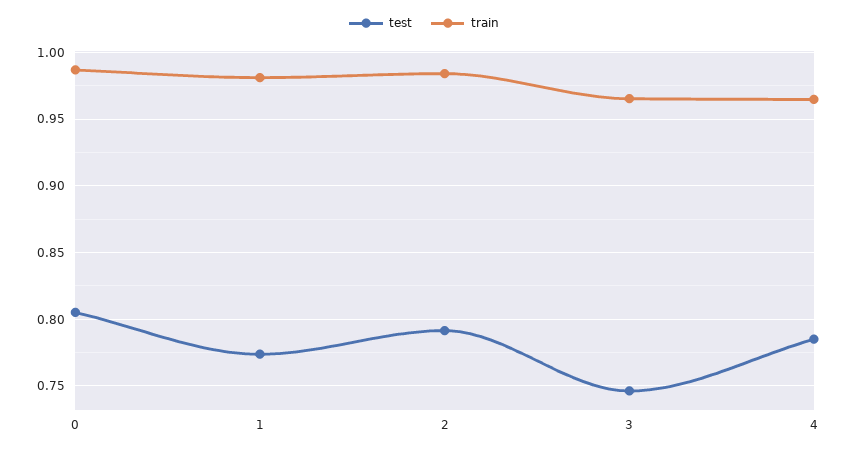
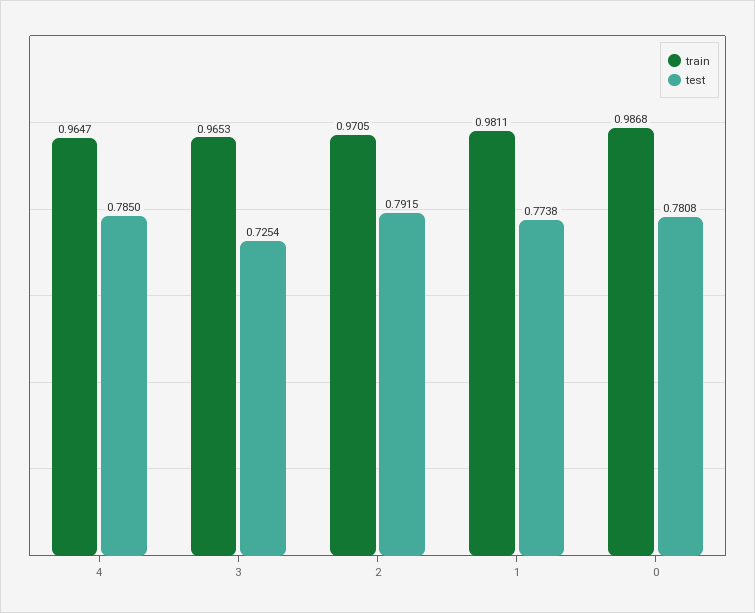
test, 0: 0.805 -> 0.7808
train, 2: 0.985 -> 0.9705
test, 3: 0.745 -> 0.7254

